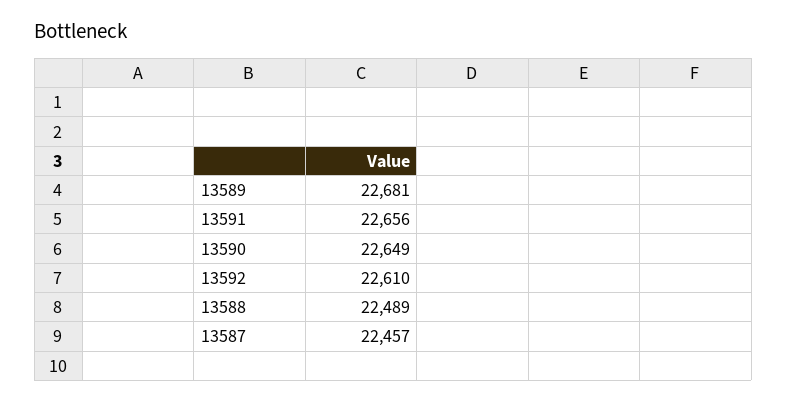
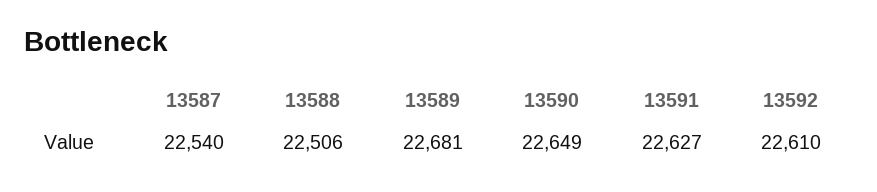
13591: 22656 -> 22627
13588: 22489 -> 22506
13587: 22457 -> 22540

